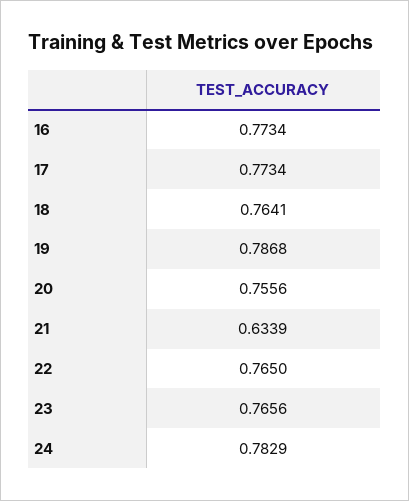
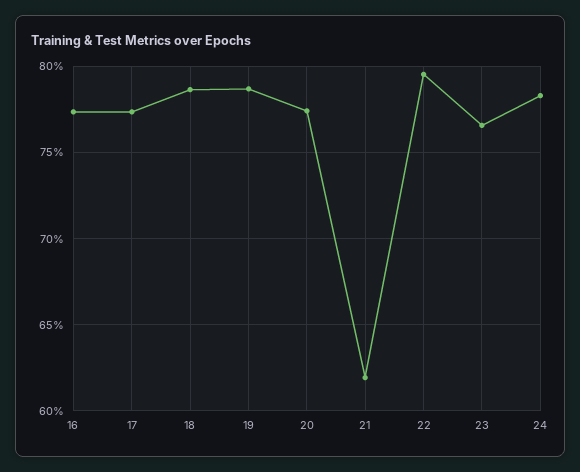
18: 0.7641 -> 0.785
20: 0.7556 -> 0.775
21: 0.6339 -> 0.62
22: 0.765 -> 0.795

